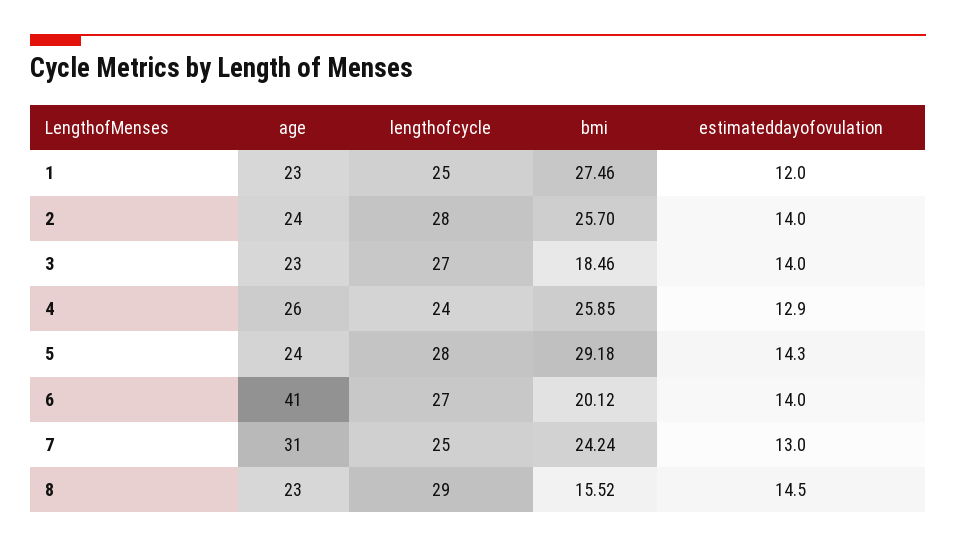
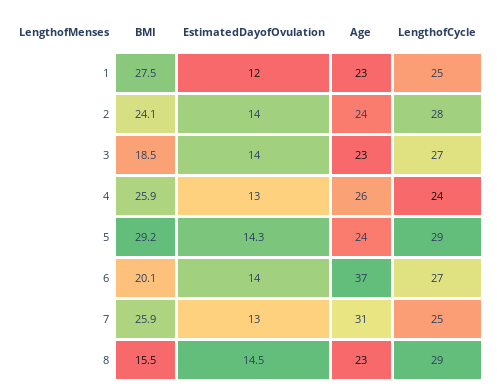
bmi, 2: 25.7 -> 24.1
estimateddayofovulation, 4: 12.9 -> 13
lengthofcycle, 5: 28 -> 29
age, 6: 41 -> 37
bmi, 7: 24.24 -> 25.9

